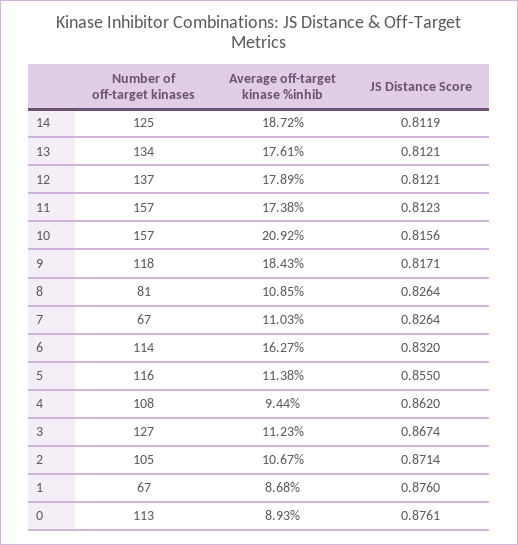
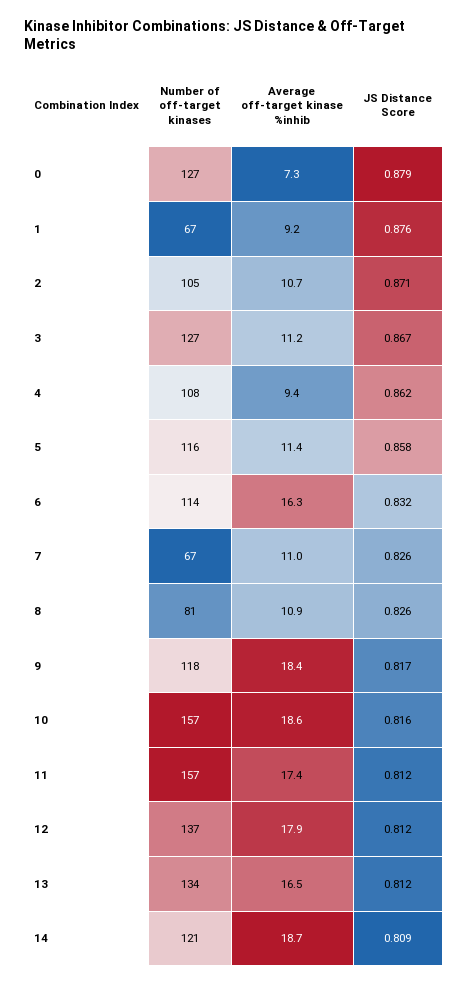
Number of off-target kinases, 14: 125 -> 121
JS Distance Score, 14: 0.8119 -> 0.809
Average off-target kinase %inhib, 13: 17.61 -> 16.5
Average off-target kinase %inhib, 10: 20.92 -> 18.6
JS Distance Score, 5: 0.855 -> 0.858
Average off-target kinase %inhib, 1: 8.68 -> 9.2
Number of off-target kinases, 0: 113 -> 127
Average off-target kinase %inhib, 0: 8.93 -> 7.3
JS Distance Score, 0: 0.8761 -> 0.879

